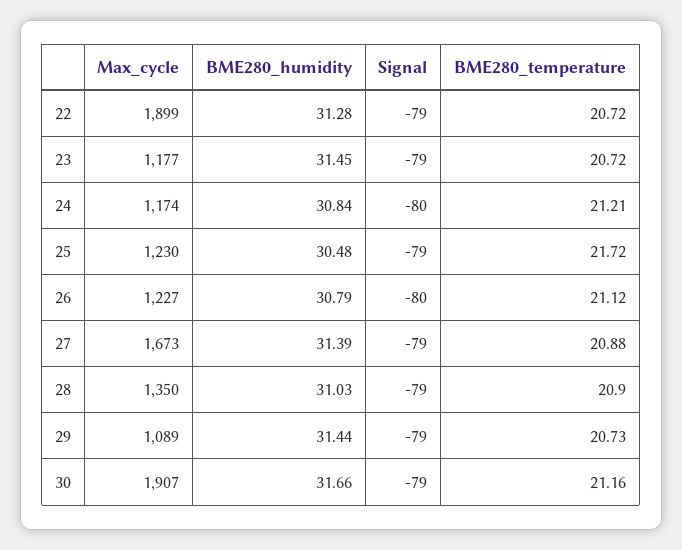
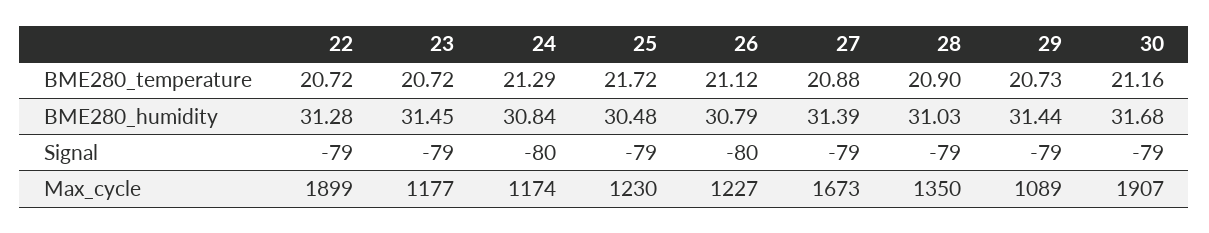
BME280_temperature, 24: 21.21 -> 21.29
BME280_humidity, 30: 31.66 -> 31.68

